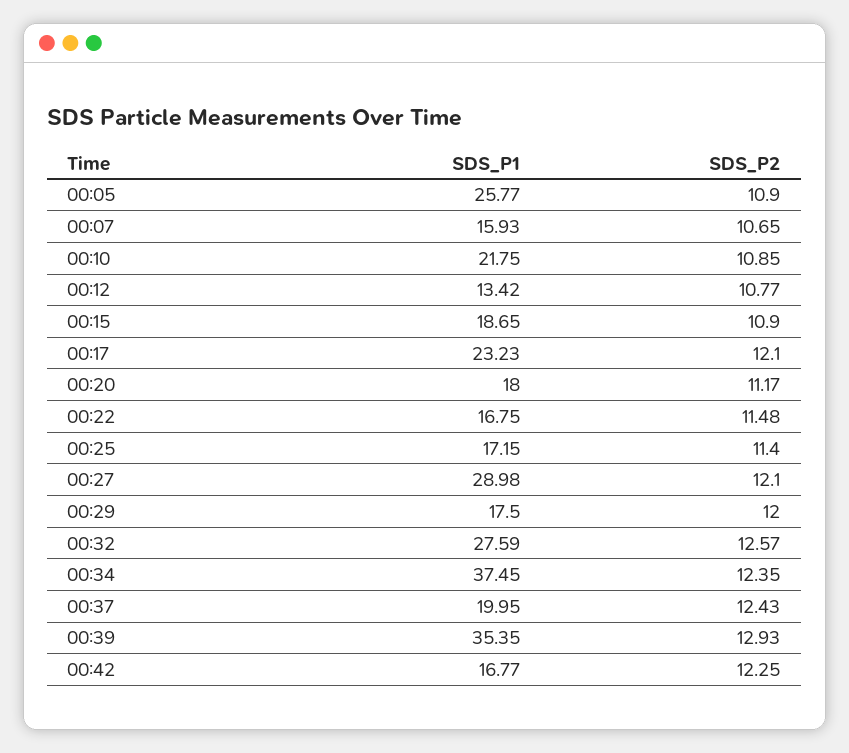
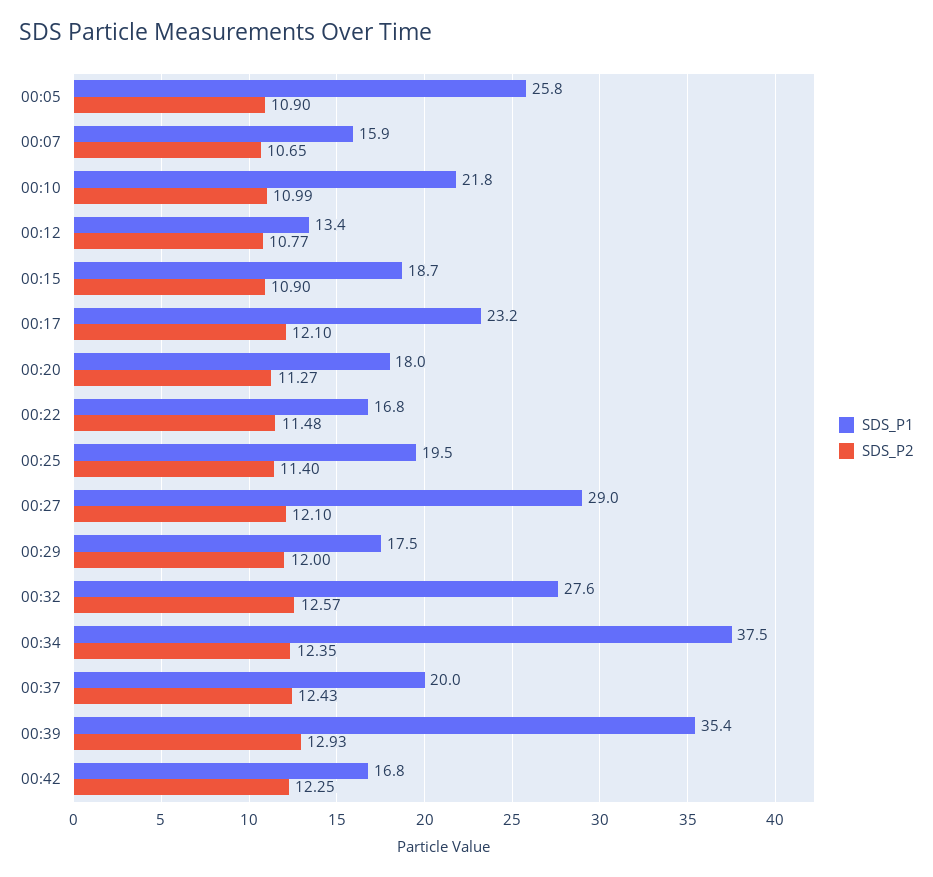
SDS_P2, 00:10: 10.85 -> 10.99
SDS_P2, 00:20: 11.17 -> 11.27
SDS_P1, 00:25: 17.15 -> 19.5

